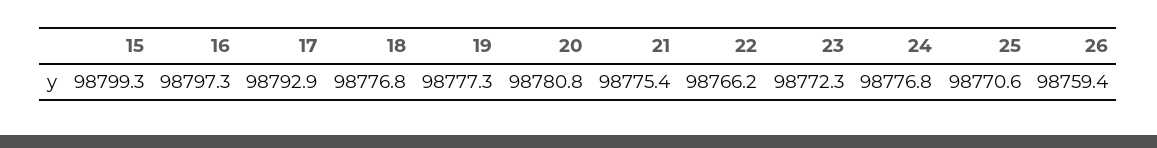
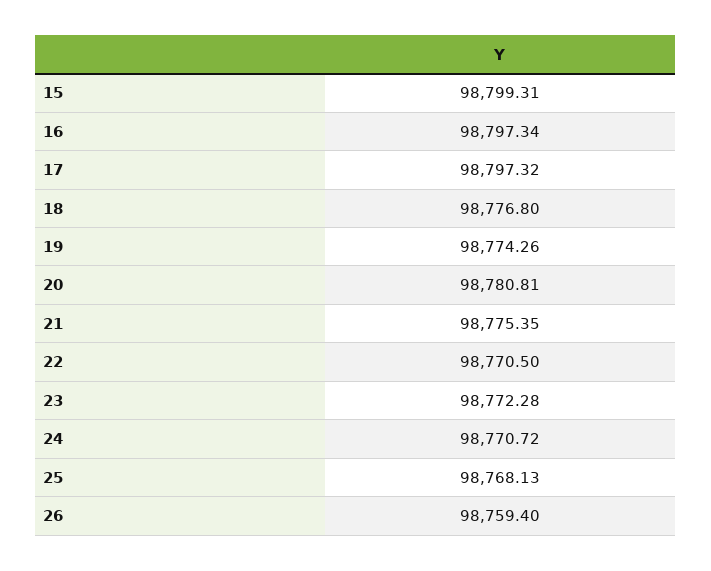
17: 98792.9 -> 98797.32
19: 98777.3 -> 98774.26
22: 98766.2 -> 98770.5
24: 98776.8 -> 98770.72
25: 98770.6 -> 98768.13

